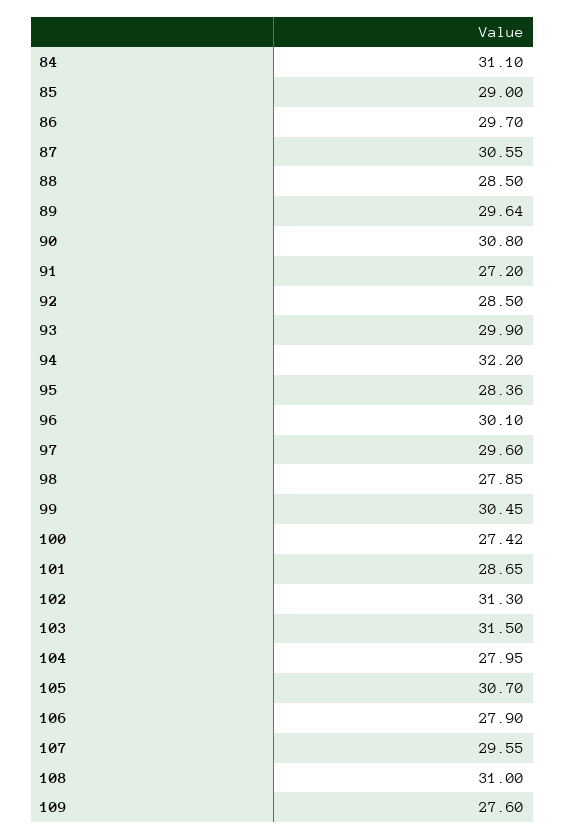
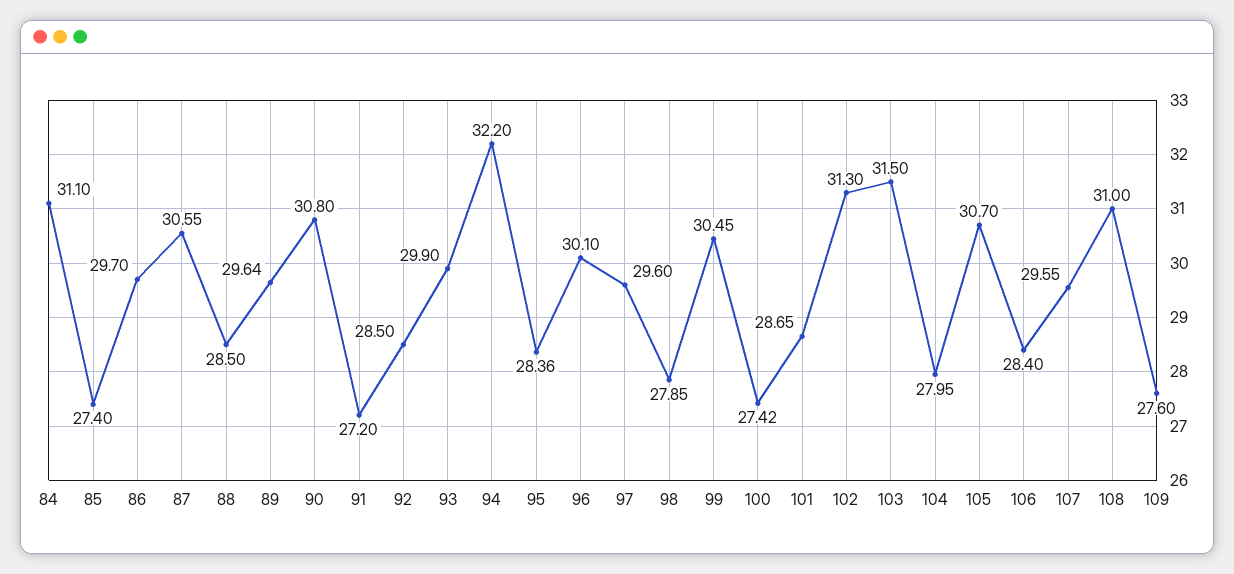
85: 29 -> 27.4
106: 27.9 -> 28.4

